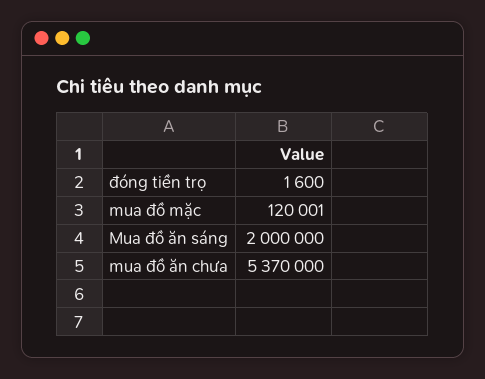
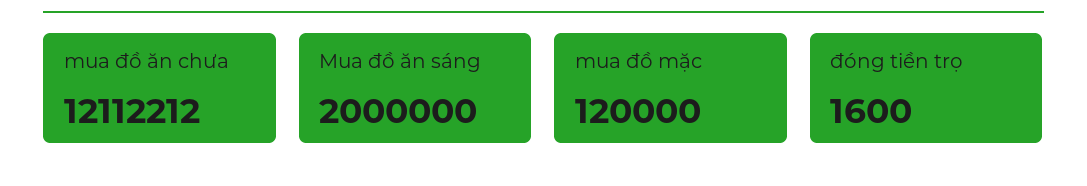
mua đồ mặc: 120001 -> 120000
mua đồ ăn chưa: 5370000 -> 12112212

